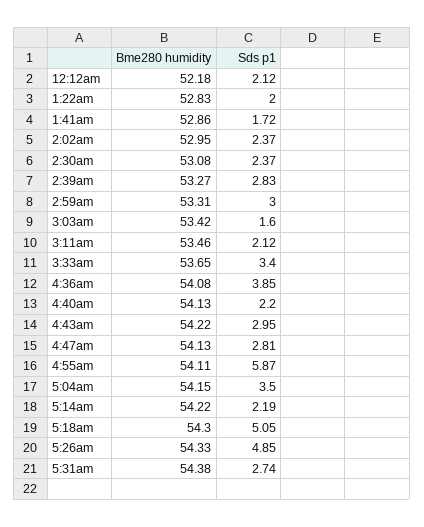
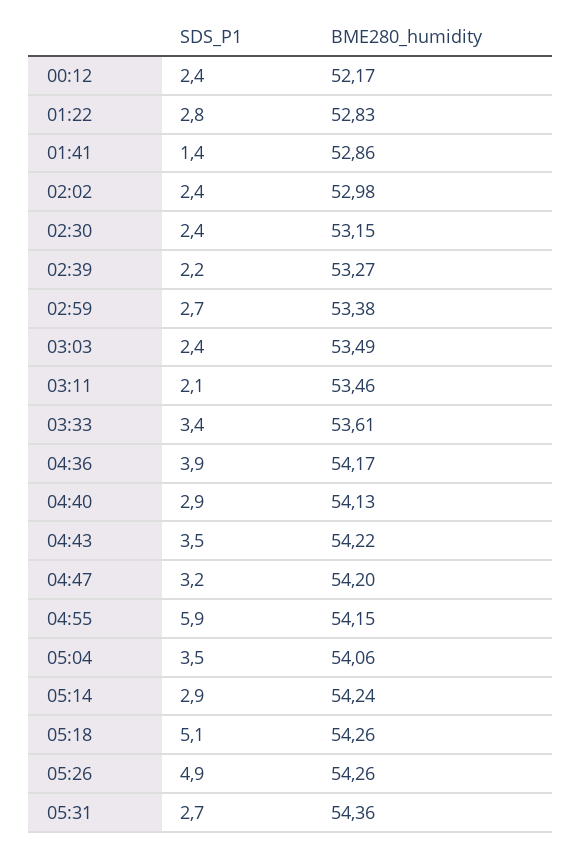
Bme280 humidity, 12:12am: 52.18 -> 52.17
Sds p1, 12:12am: 2.12 -> 2.4
Sds p1, 1:22am: 2 -> 2.8
Sds p1, 1:41am: 1.72 -> 1.4
Bme280 humidity, 2:02am: 52.95 -> 52.98
Bme280 humidity, 2:30am: 53.08 -> 53.15
Sds p1, 2:39am: 2.83 -> 2.2
Bme280 humidity, 2:59am: 53.31 -> 53.38
Sds p1, 2:59am: 3 -> 2.7
Bme280 humidity, 3:03am: 53.42 -> 53.49
Sds p1, 3:03am: 1.6 -> 2.4
Bme280 humidity, 3:33am: 53.65 -> 53.61
Bme280 humidity, 4:36am: 54.08 -> 54.17
Sds p1, 4:40am: 2.2 -> 2.9
Sds p1, 4:43am: 2.95 -> 3.5
Bme280 humidity, 4:47am: 54.13 -> 54.2
Sds p1, 4:47am: 2.81 -> 3.2
Bme280 humidity, 4:55am: 54.11 -> 54.15
Bme280 humidity, 5:04am: 54.15 -> 54.06
Bme280 humidity, 5:14am: 54.22 -> 54.24
Sds p1, 5:14am: 2.19 -> 2.9
Bme280 humidity, 5:18am: 54.3 -> 54.26
Bme280 humidity, 5:26am: 54.33 -> 54.26
Bme280 humidity, 5:31am: 54.38 -> 54.36

